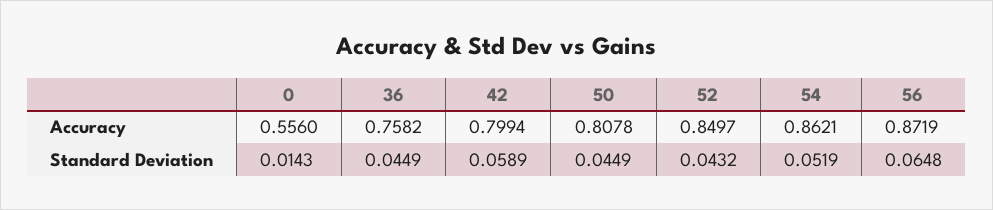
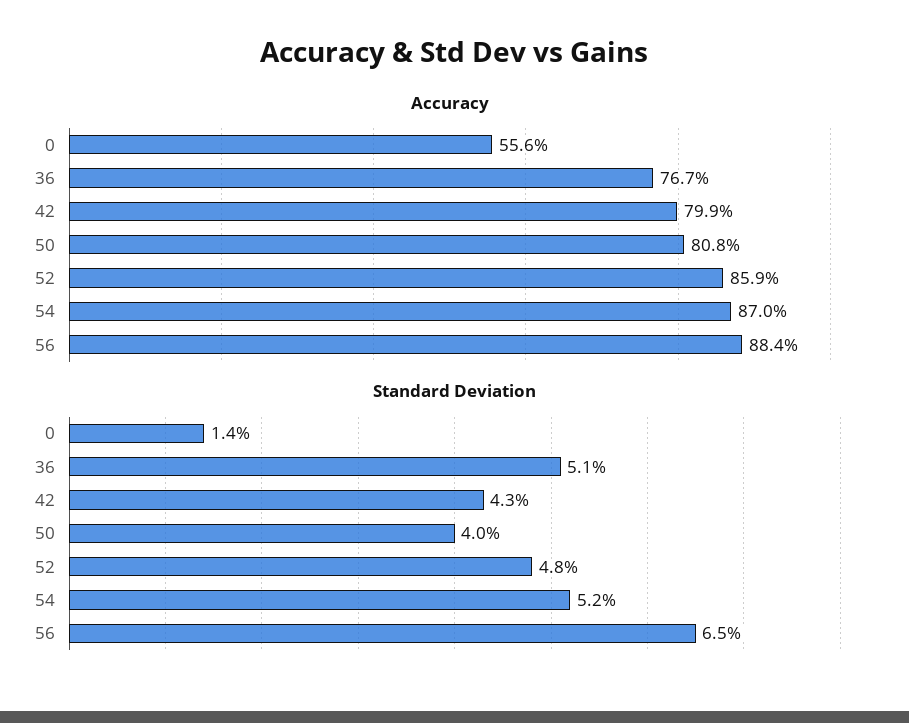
Accuracy, 36: 0.7582 -> 0.767
Accuracy, 52: 0.8497 -> 0.859
Accuracy, 54: 0.8621 -> 0.87
Accuracy, 56: 0.8719 -> 0.884
Standard Deviation, 36: 0.0449 -> 0.051
Standard Deviation, 42: 0.0589 -> 0.043
Standard Deviation, 50: 0.0449 -> 0.04
Standard Deviation, 52: 0.0432 -> 0.048

